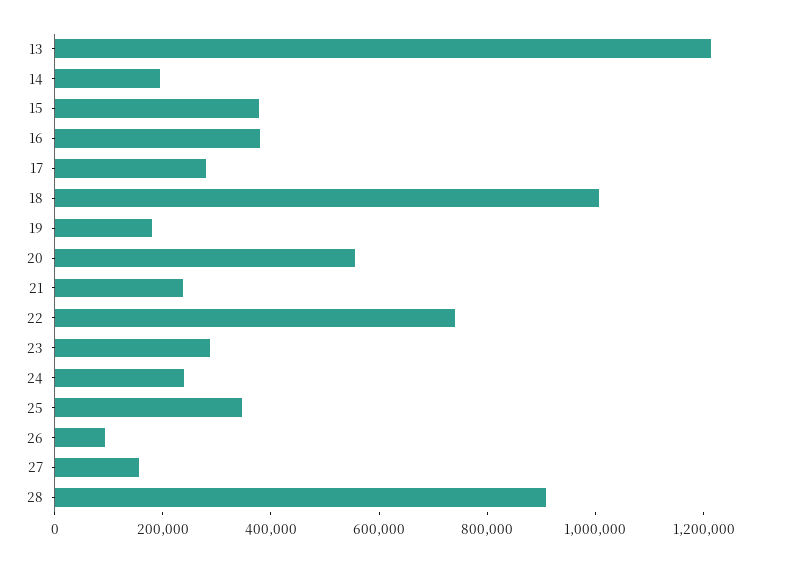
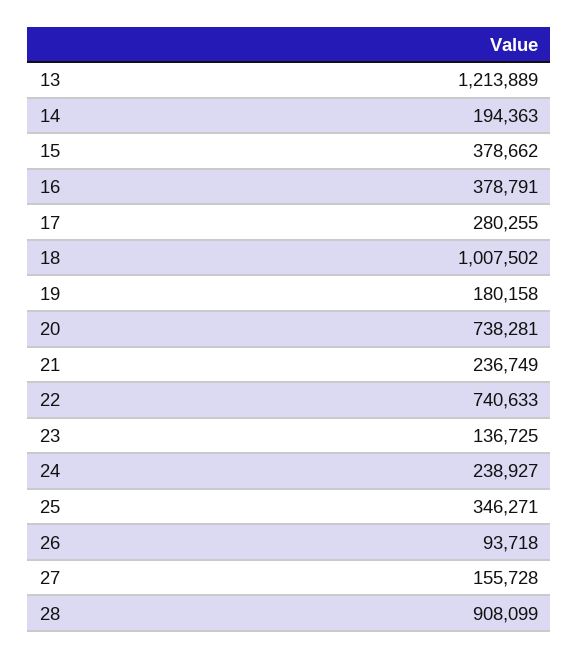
20: 550000 -> 738281
23: 300000 -> 136725

